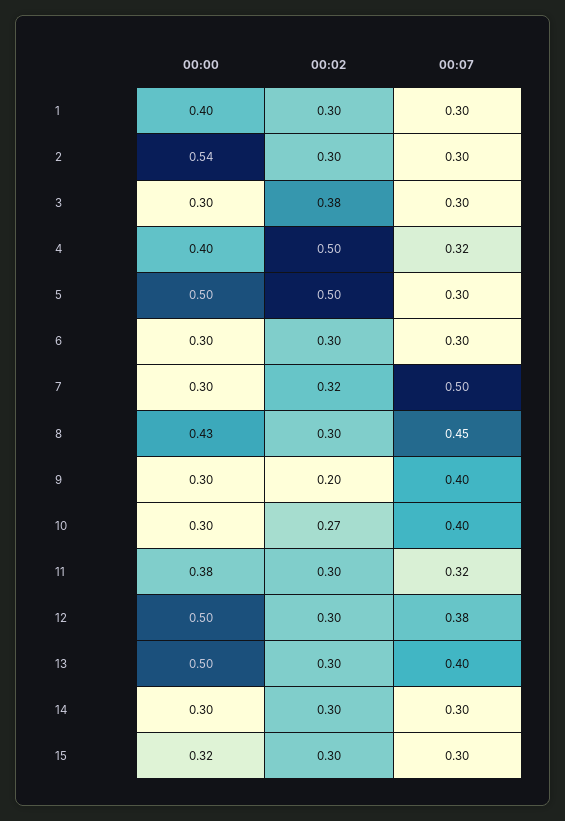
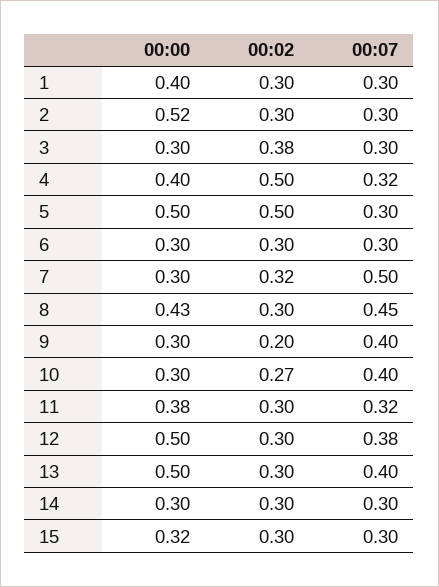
00:00, 2: 0.54 -> 0.52

